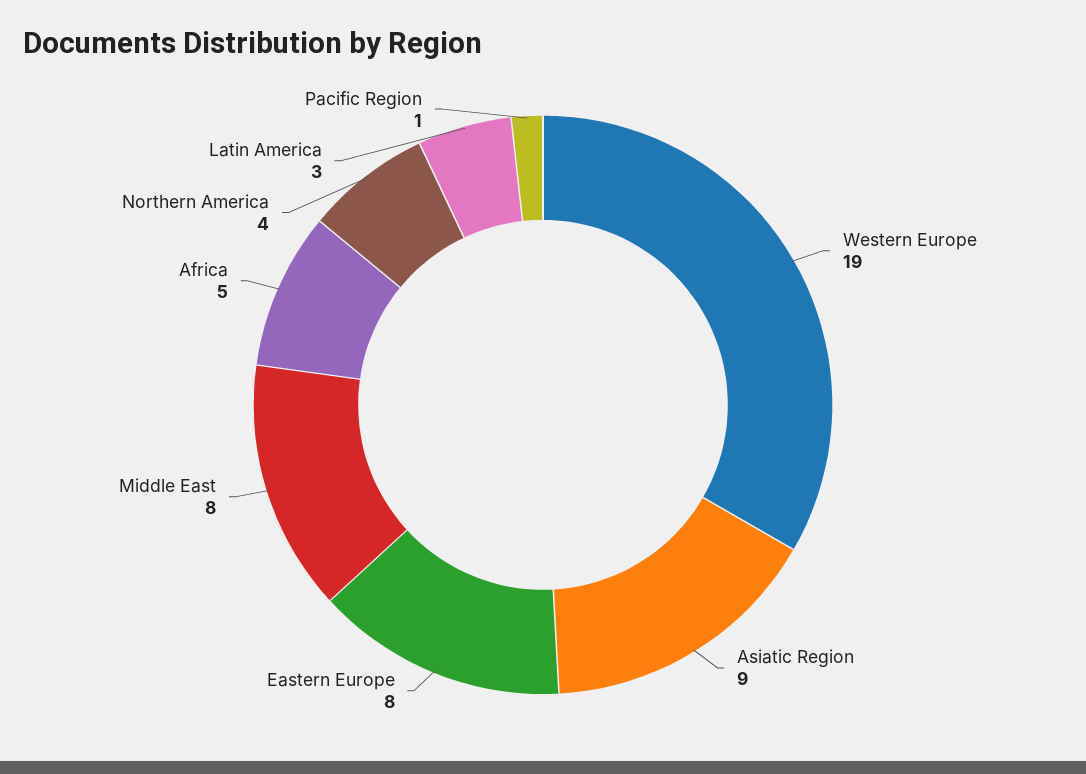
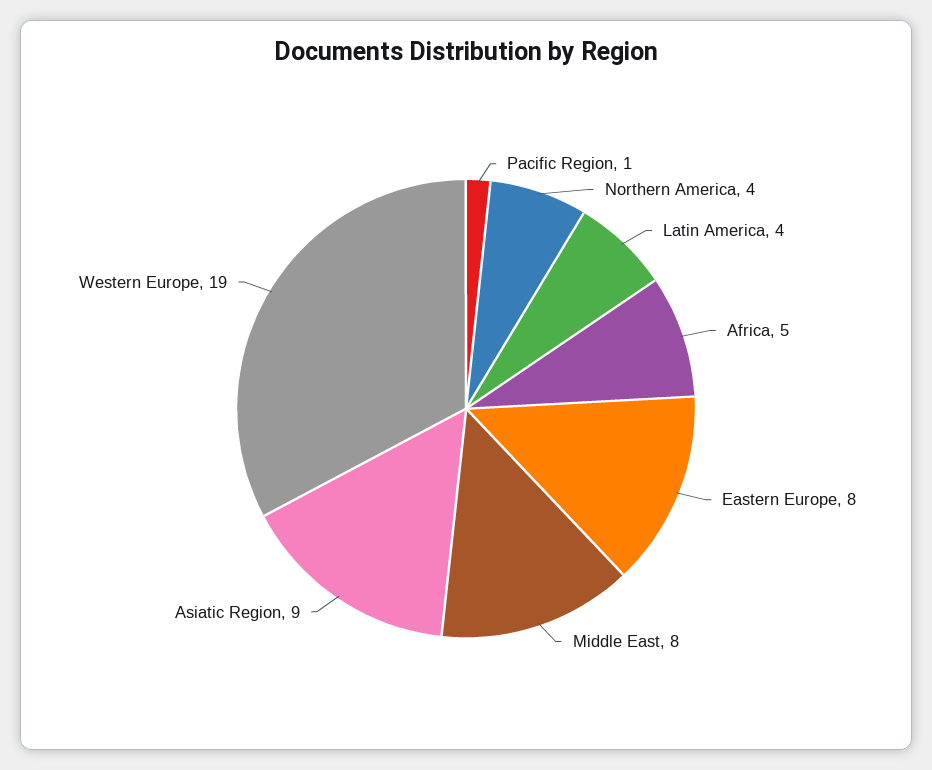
Latin America: 3 -> 4

